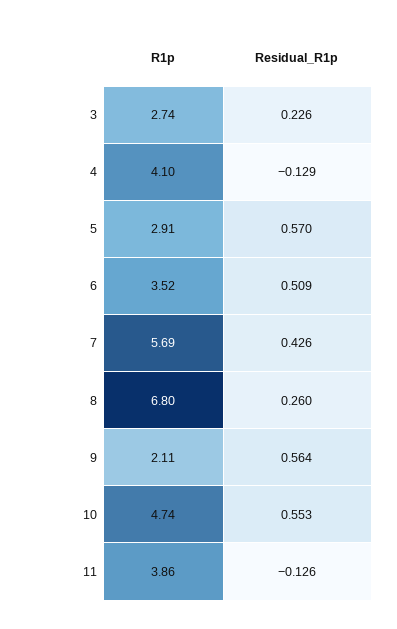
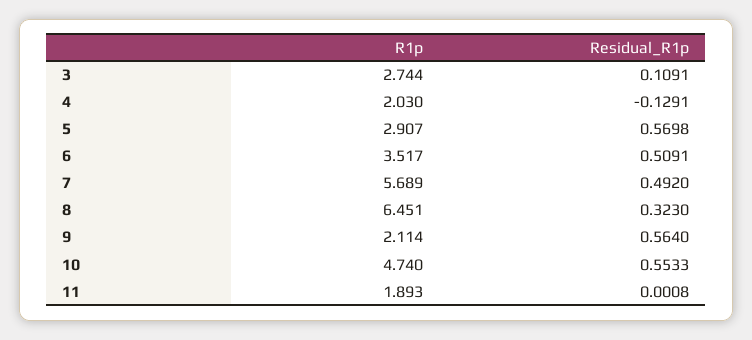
Residual_R1p, 3: 0.226 -> 0.1091
R1p, 4: 4.1 -> 2.03
Residual_R1p, 7: 0.426 -> 0.492
R1p, 8: 6.8 -> 6.451
Residual_R1p, 8: 0.26 -> 0.323
R1p, 11: 3.86 -> 1.893
Residual_R1p, 11: -0.126 -> 0.0008

